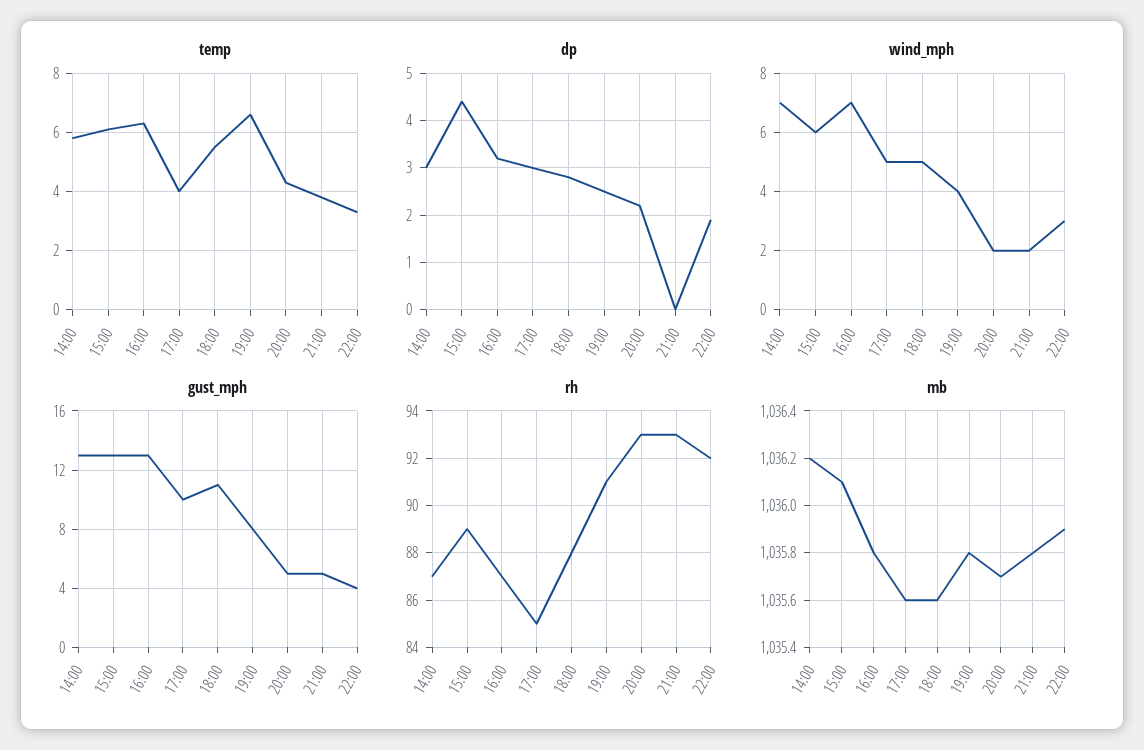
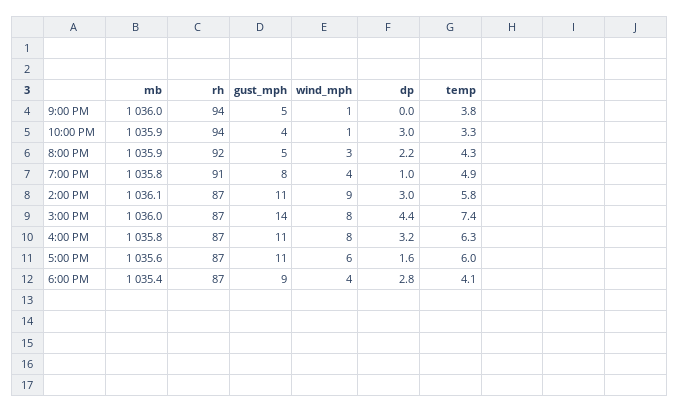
temp, 15:00: 6 -> 7.4
temp, 17:00: 4 -> 6
temp, 18:00: 5.5 -> 4.1
temp, 19:00: 6.5 -> 4.9
dp, 17:00: 3 -> 1.6
dp, 19:00: 2.5 -> 1
dp, 22:00: 2 -> 3
wind_mph, 14:00: 7 -> 9
wind_mph, 15:00: 6 -> 8
wind_mph, 16:00: 7 -> 8
wind_mph, 17:00: 5 -> 6
wind_mph, 18:00: 5 -> 4
wind_mph, 20:00: 2 -> 3
wind_mph, 21:00: 2 -> 1
wind_mph, 22:00: 3 -> 1
gust_mph, 14:00: 13 -> 11
gust_mph, 15:00: 13 -> 14
gust_mph, 16:00: 13 -> 11
gust_mph, 17:00: 10 -> 11
gust_mph, 18:00: 11 -> 9
rh, 15:00: 89 -> 87
rh, 17:00: 85 -> 87
rh, 18:00: 88 -> 87
rh, 20:00: 93 -> 92
rh, 21:00: 93 -> 94
rh, 22:00: 92 -> 94
mb, 14:00: 1036.2 -> 1036.1
mb, 15:00: 1036.1 -> 1036
mb, 18:00: 1035.6 -> 1035.4
mb, 20:00: 1035.7 -> 1035.9
mb, 21:00: 1035.8 -> 1036

